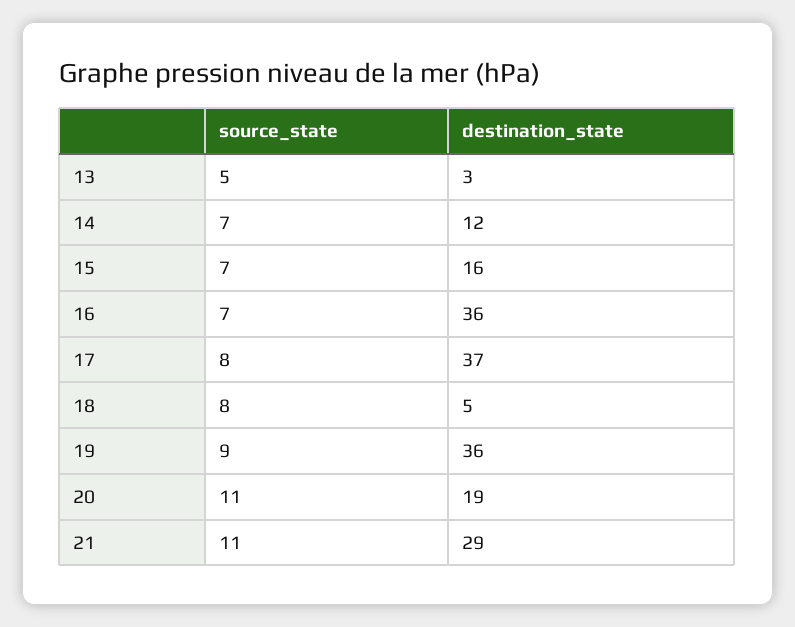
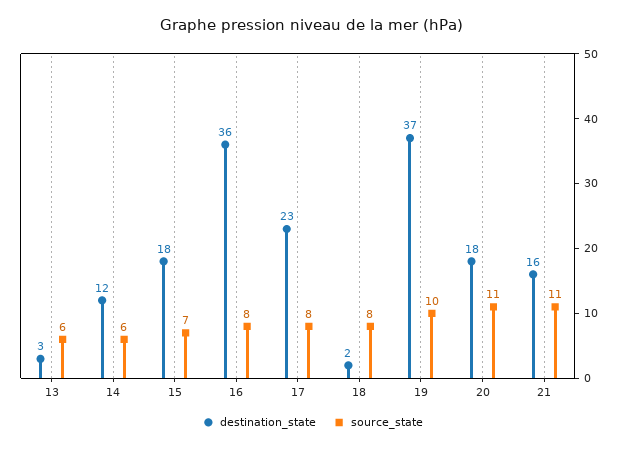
source_state, 13: 5 -> 6
source_state, 14: 7 -> 6
destination_state, 15: 16 -> 18
source_state, 16: 7 -> 8
destination_state, 17: 37 -> 23
destination_state, 18: 5 -> 2
source_state, 19: 9 -> 10
destination_state, 19: 36 -> 37
destination_state, 20: 19 -> 18
destination_state, 21: 29 -> 16

